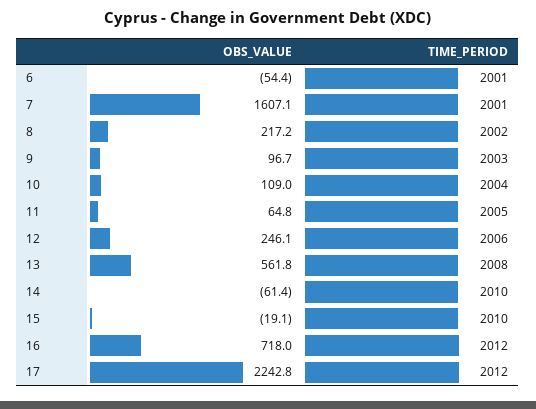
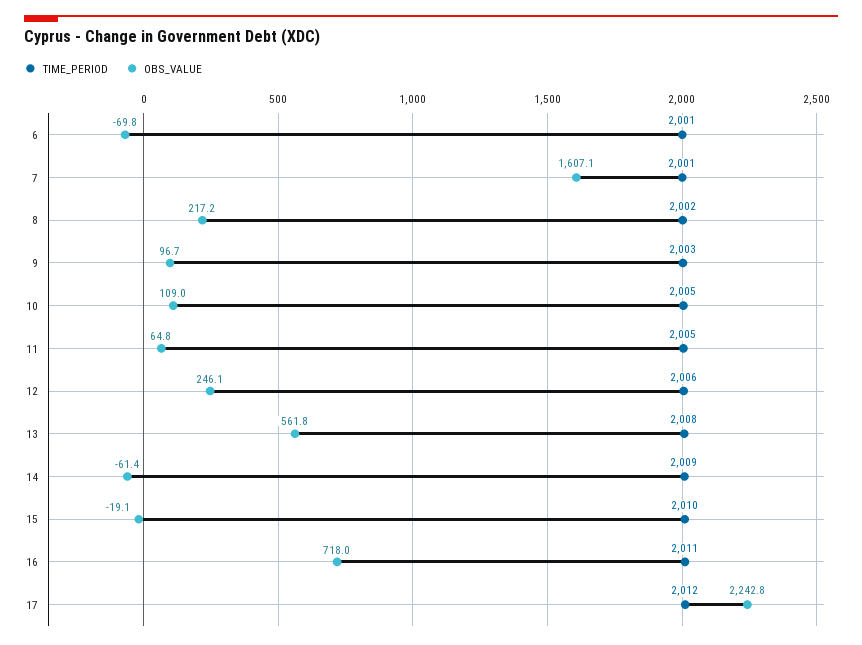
OBS_VALUE, 6: -54.4 -> -69.8
TIME_PERIOD, 10: 2004 -> 2005
TIME_PERIOD, 14: 2010 -> 2009
TIME_PERIOD, 16: 2012 -> 2011

